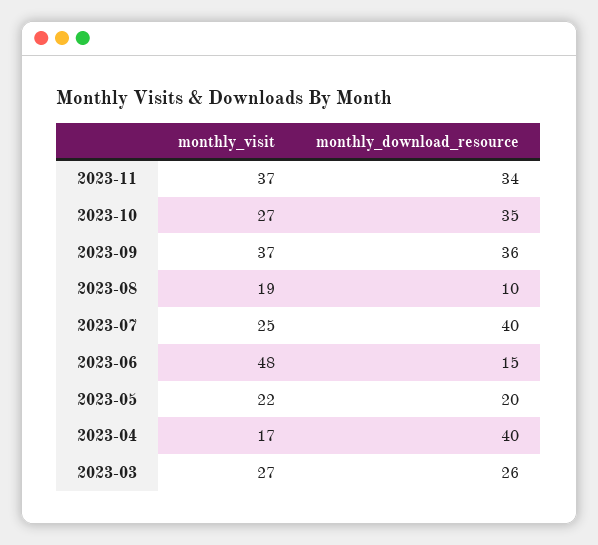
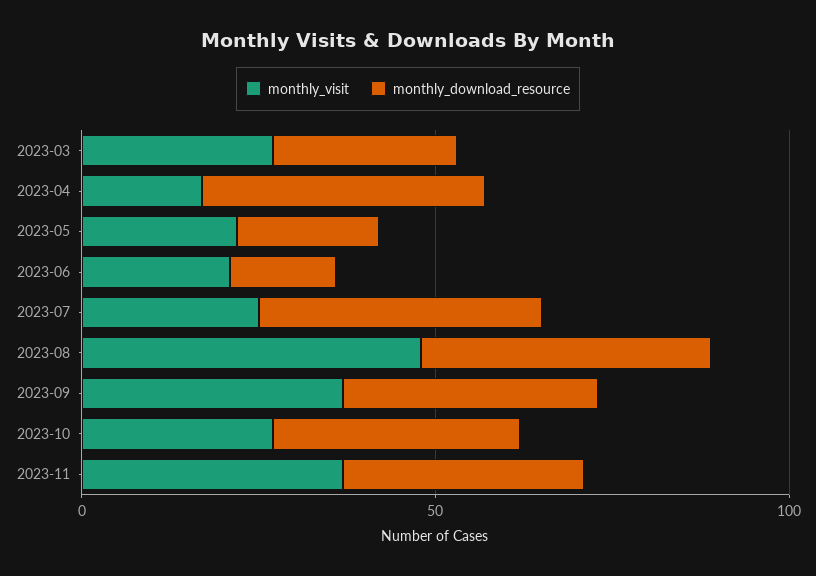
monthly_visit, 2023-08: 19 -> 50
monthly_download_resource, 2023-08: 10 -> 40
monthly_visit, 2023-06: 48 -> 20

